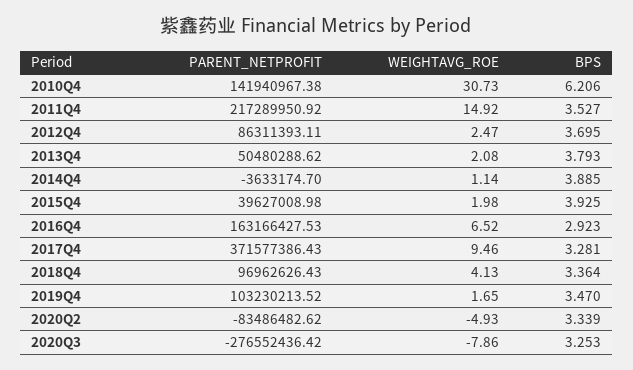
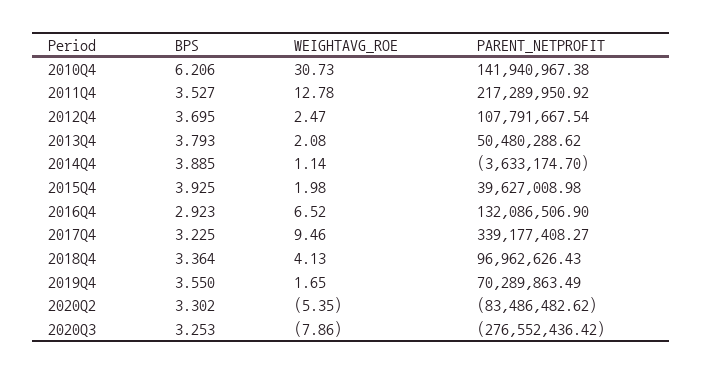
WEIGHTAVG_ROE, 2011Q4: 14.92 -> 12.78
PARENT_NETPROFIT, 2012Q4: 86311393.11 -> 107791667.54
PARENT_NETPROFIT, 2016Q4: 163166427.53 -> 132086506.9
PARENT_NETPROFIT, 2017Q4: 371577386.43 -> 339177408.27
BPS, 2017Q4: 3.281 -> 3.225
PARENT_NETPROFIT, 2019Q4: 103230213.52 -> 70289863.49
BPS, 2019Q4: 3.47 -> 3.55
WEIGHTAVG_ROE, 2020Q2: -4.93 -> -5.35
BPS, 2020Q2: 3.339 -> 3.302

